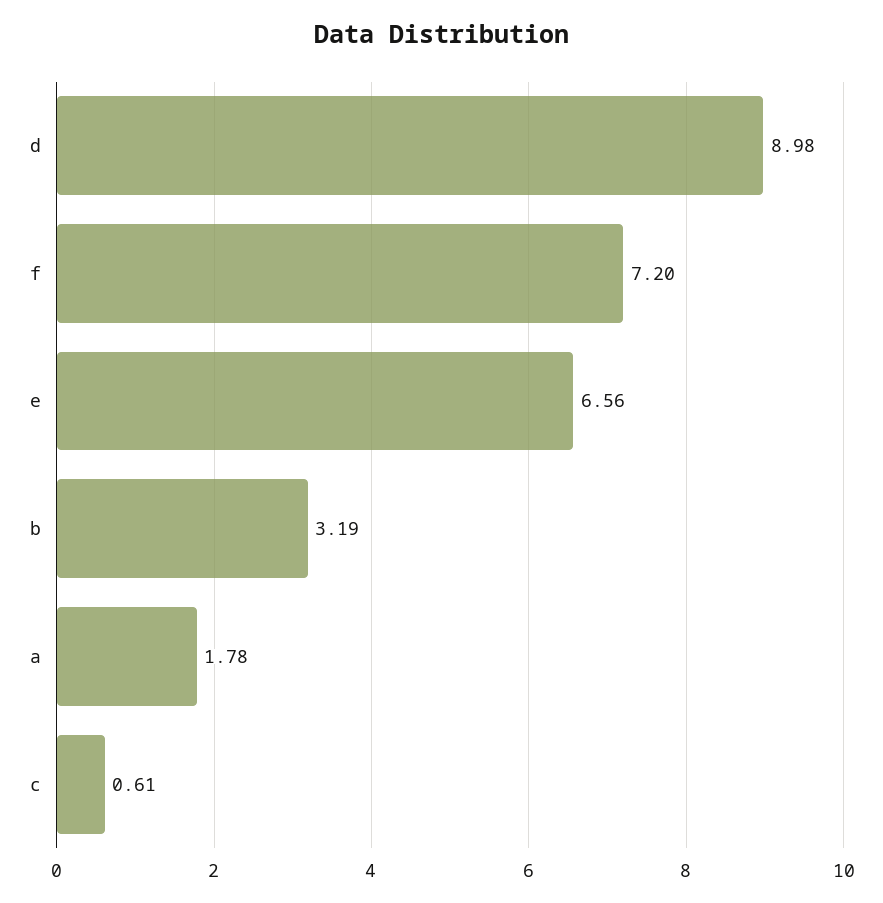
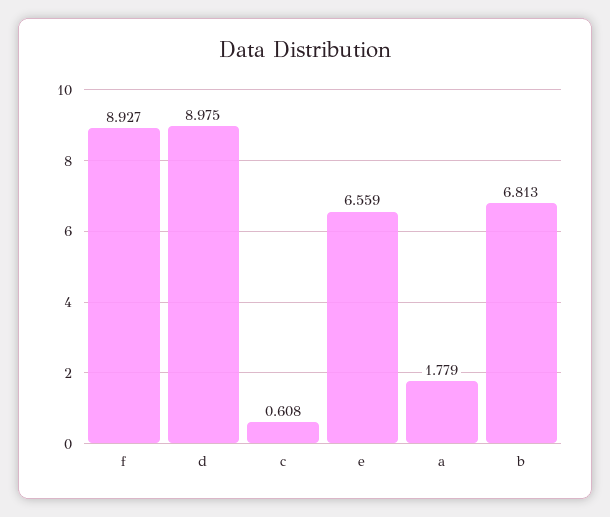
f: 7.2 -> 8.927
b: 3.19 -> 6.813

